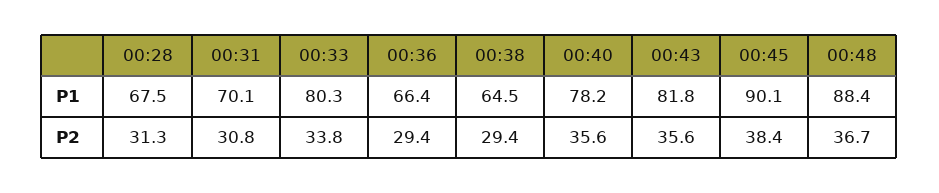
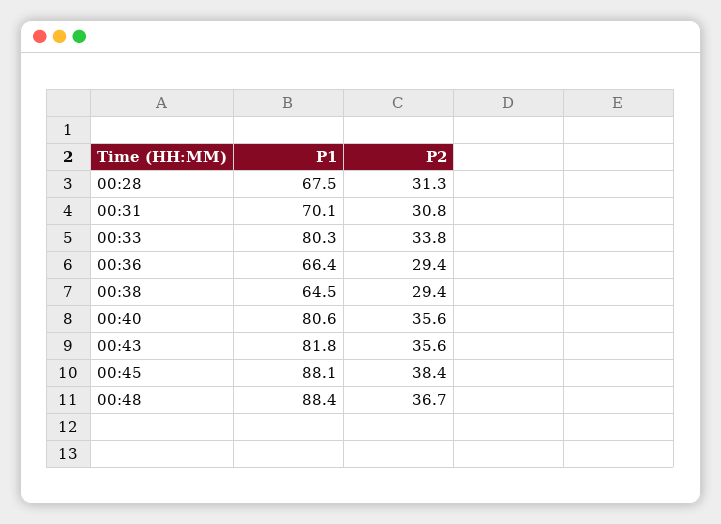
00:40, P1: 78.2 -> 80.6
00:45, P1: 90.1 -> 88.1

